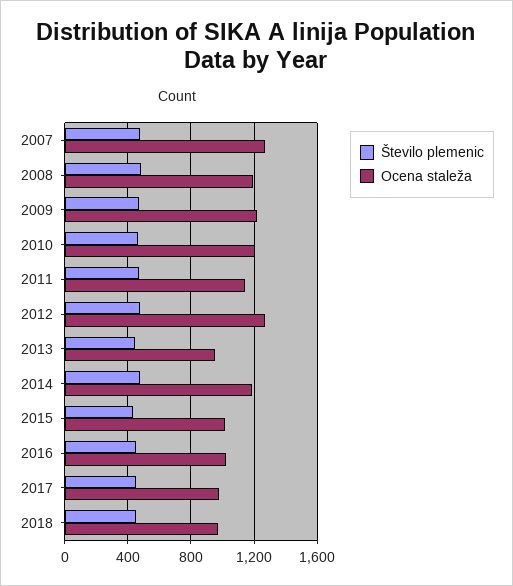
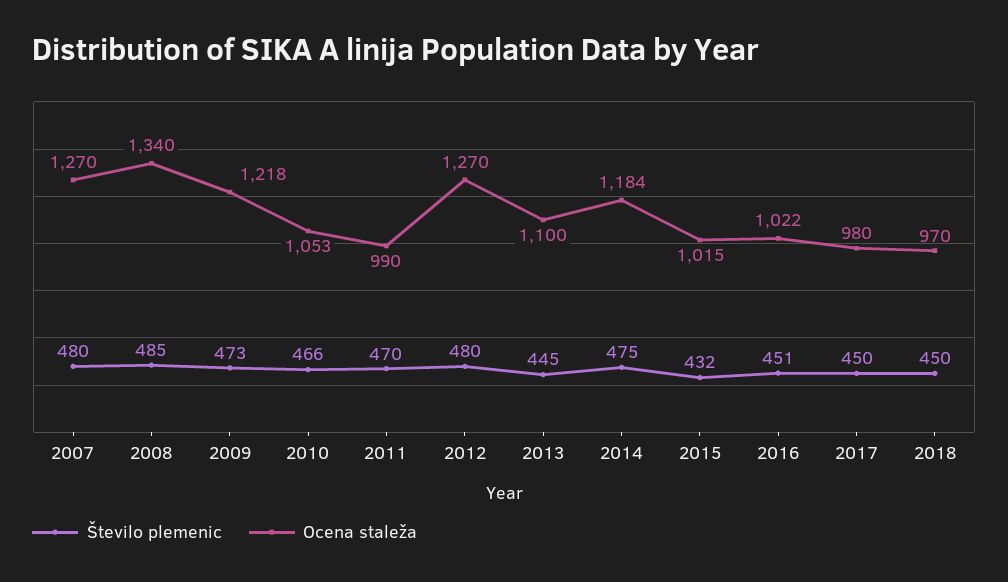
Ocena staleža, 2008: 1200 -> 1340
Ocena staleža, 2010: 1200 -> 1053
Ocena staleža, 2011: 1150 -> 990
Ocena staleža, 2013: 950 -> 1100

